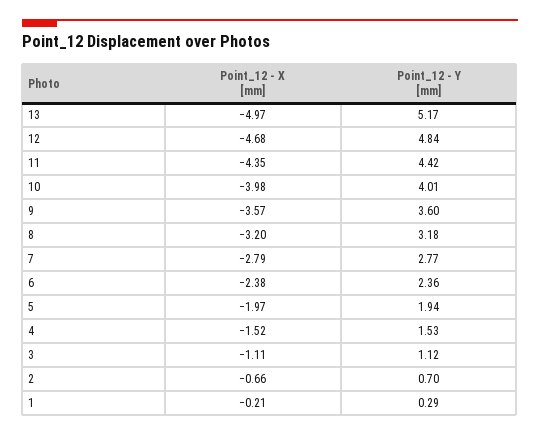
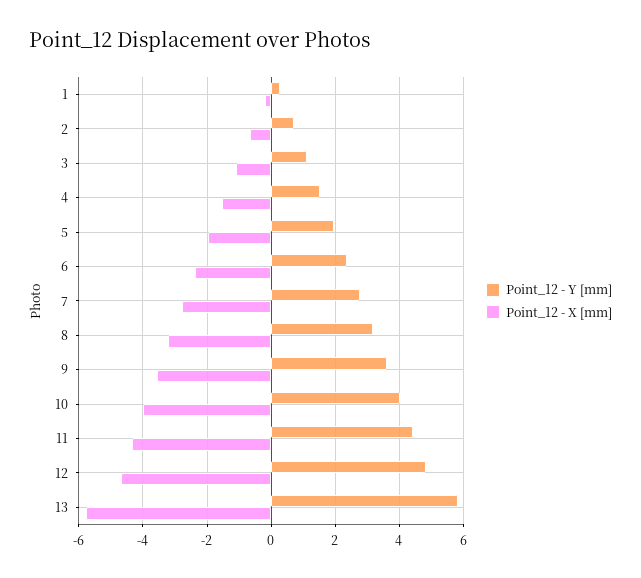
Point_12 - X [mm], 13: -4.97 -> -5.8
Point_12 - Y [mm], 13: 5.17 -> 5.8

